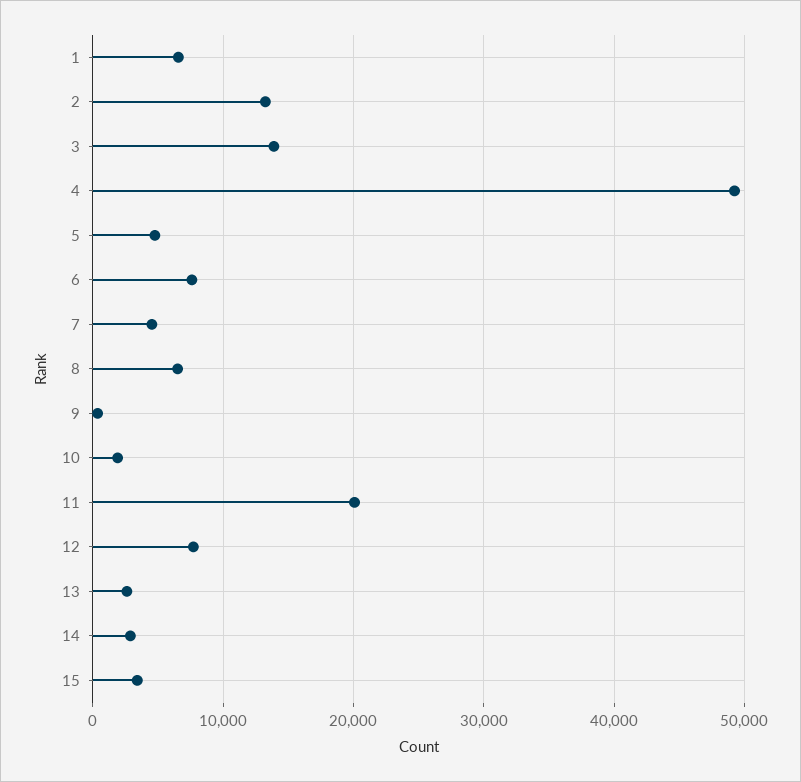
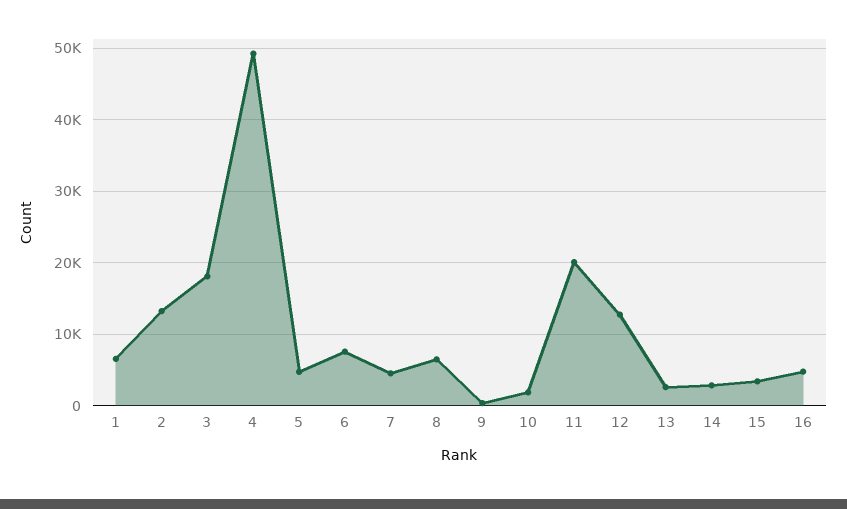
3: 14000 -> 18000
12: 8000 -> 13000
16: none -> 5000

